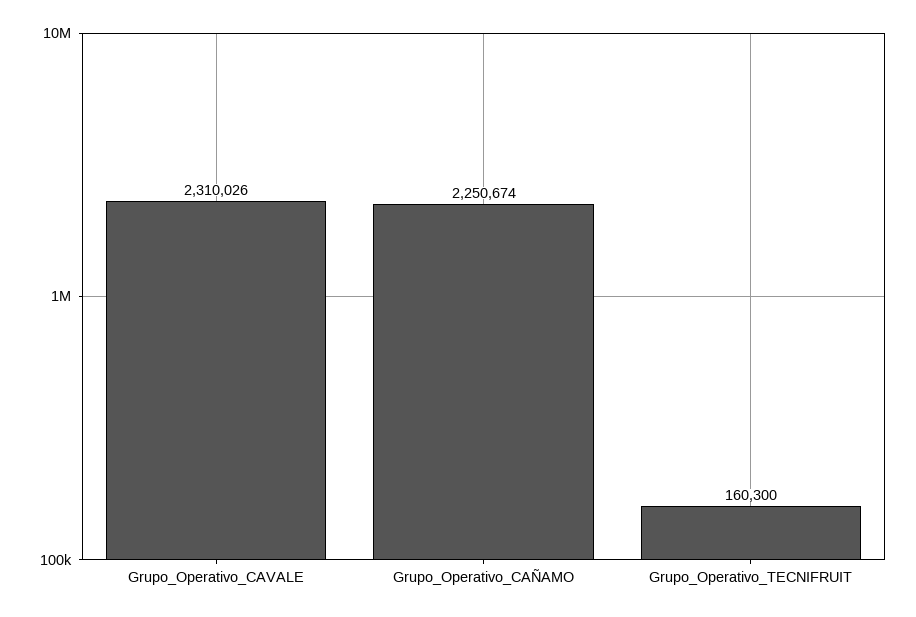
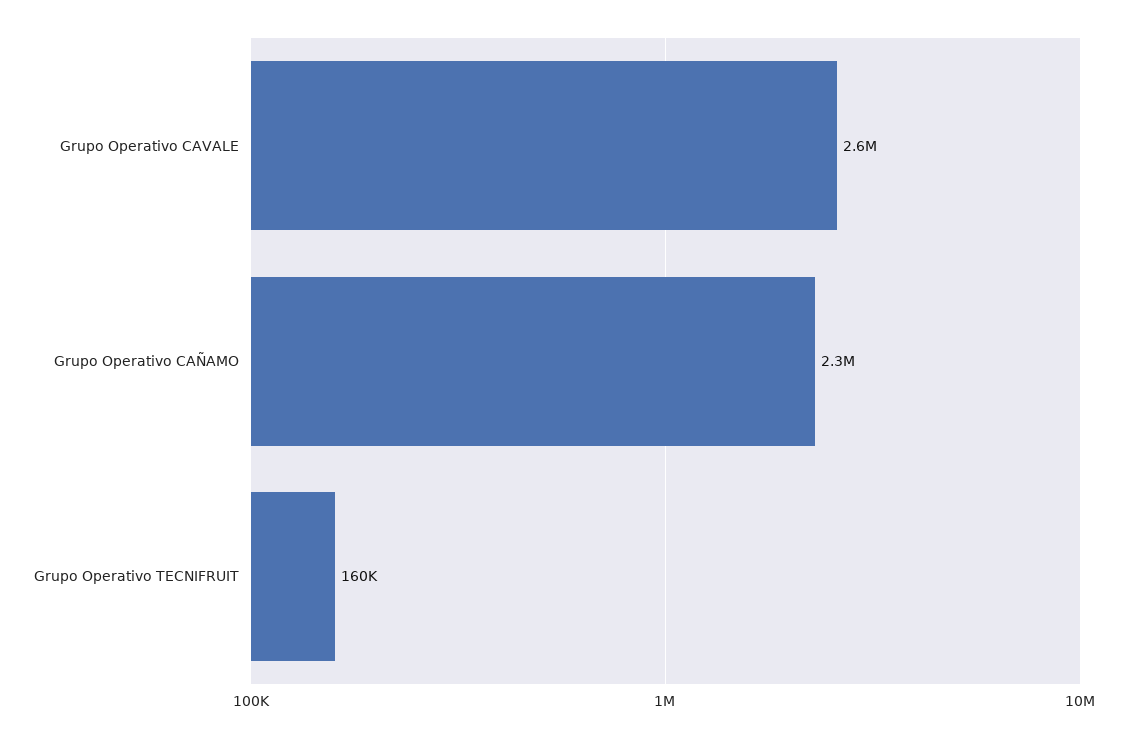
Grupo_Operativo_CAVALE: 2310026 -> 2600000

